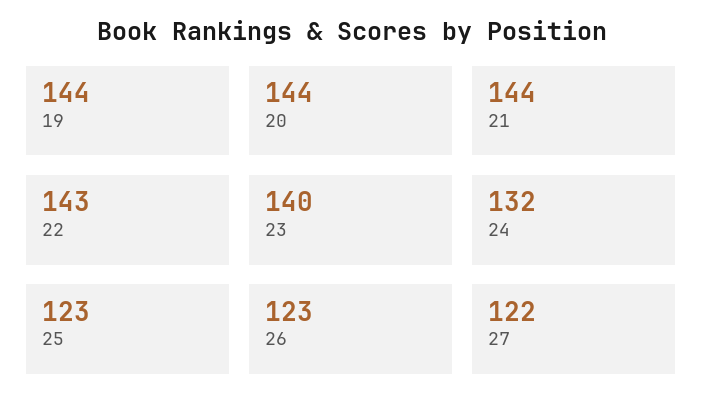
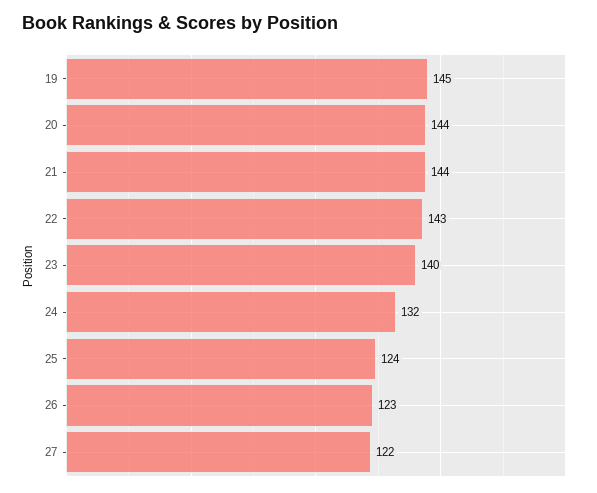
19: 144 -> 145
25: 123 -> 124

